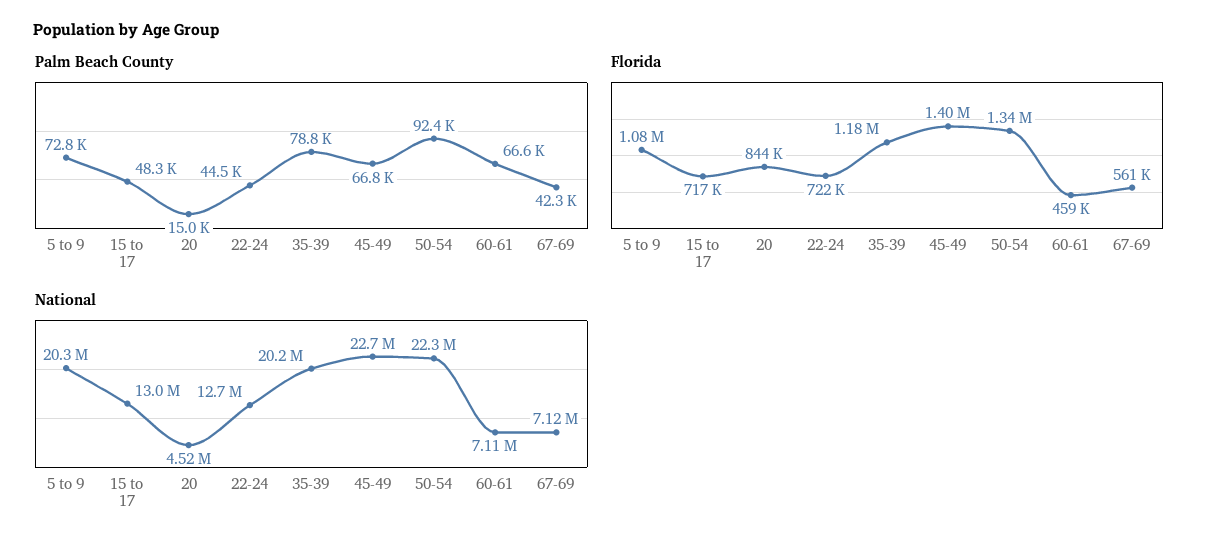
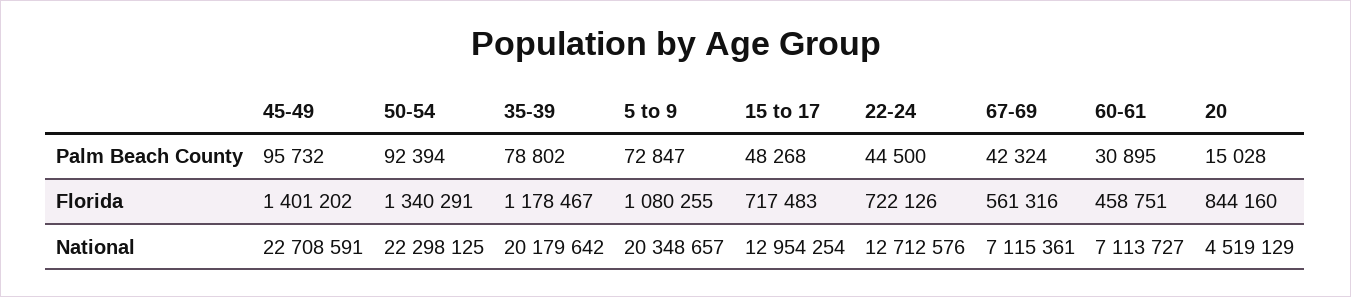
Palm Beach County, 45-49: 66800 -> 95732
Palm Beach County, 60-61: 66600 -> 30895

